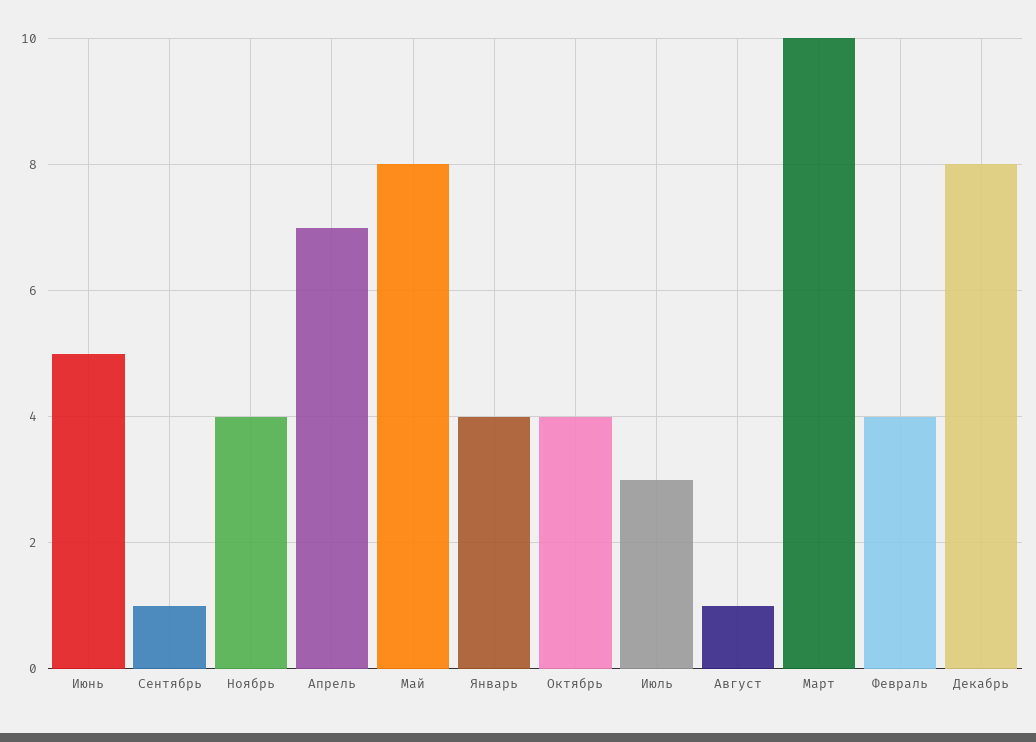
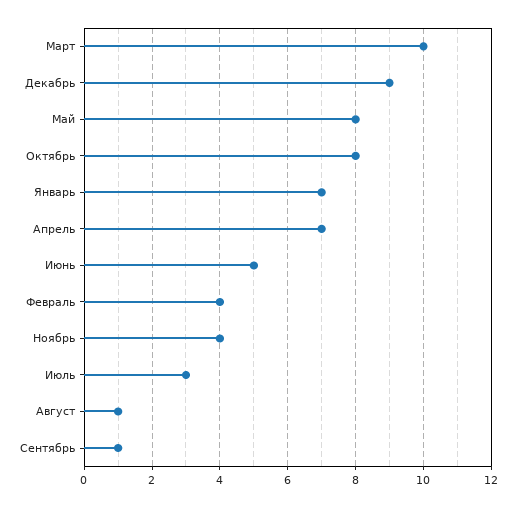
Январь: 4 -> 7
Октябрь: 4 -> 8
Декабрь: 8 -> 9

